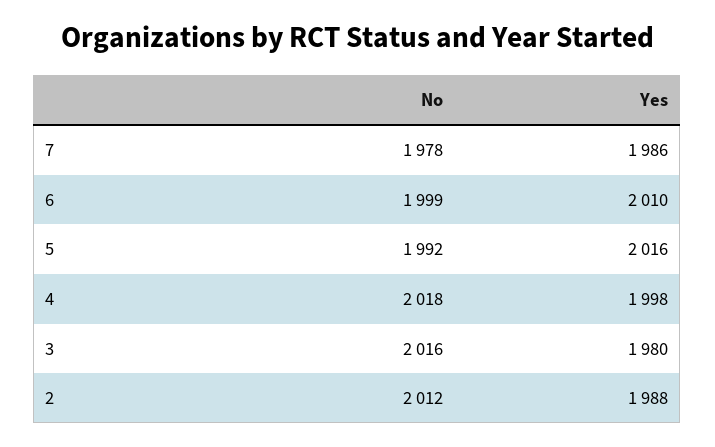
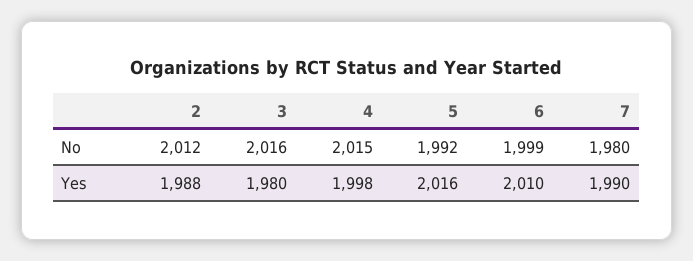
No, 7: 1978 -> 1980
Yes, 7: 1986 -> 1990
No, 4: 2018 -> 2015

